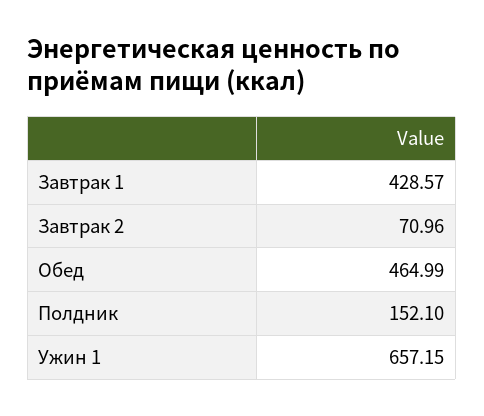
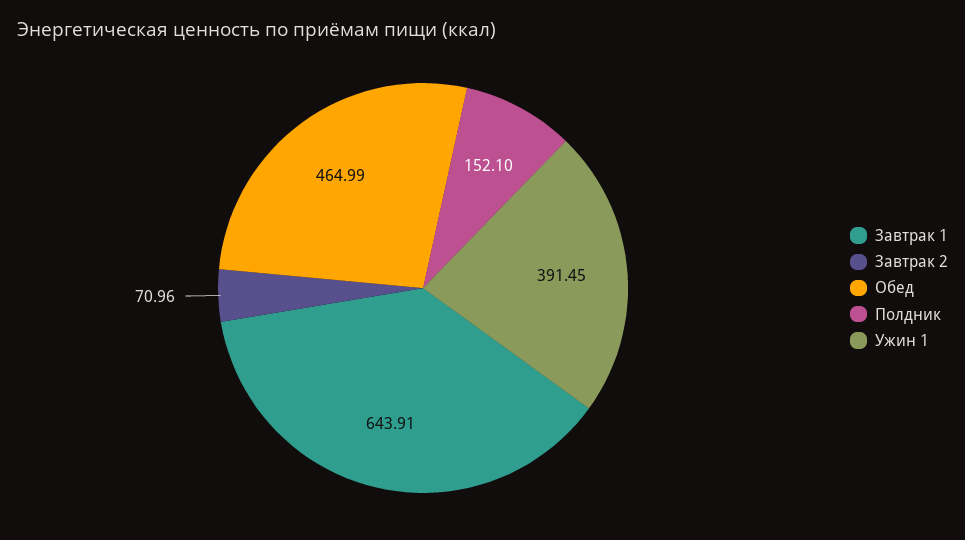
Завтрак 1: 428.57 -> 643.91
Ужин 1: 657.15 -> 391.45

